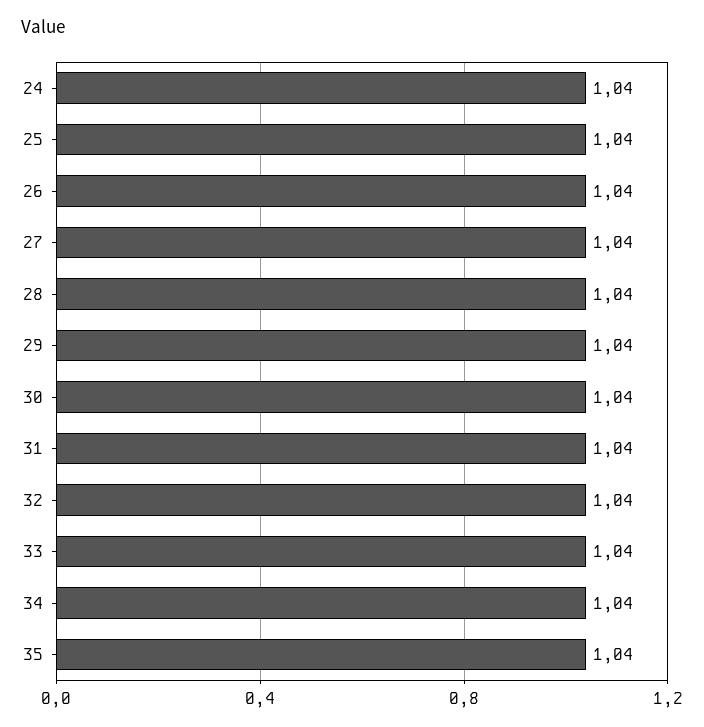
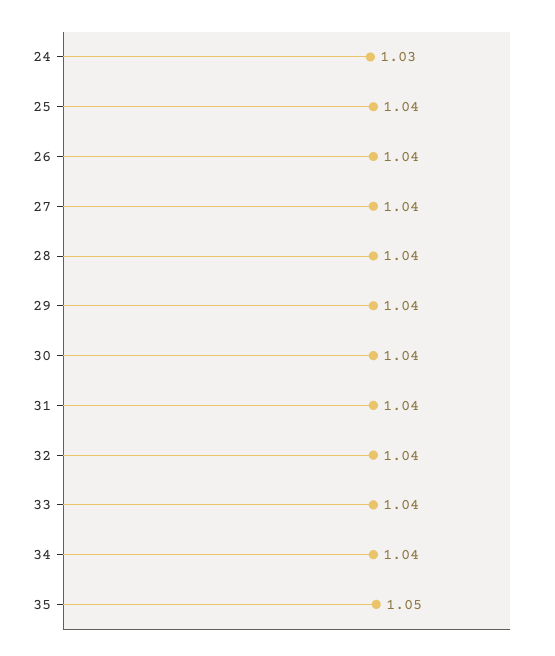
24: 1.04 -> 1.03
35: 1.04 -> 1.05

